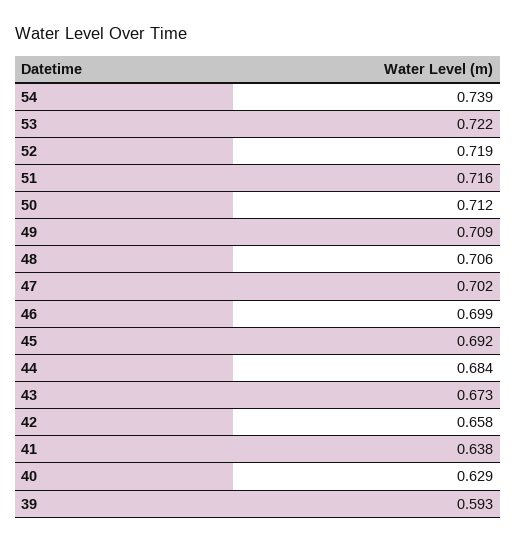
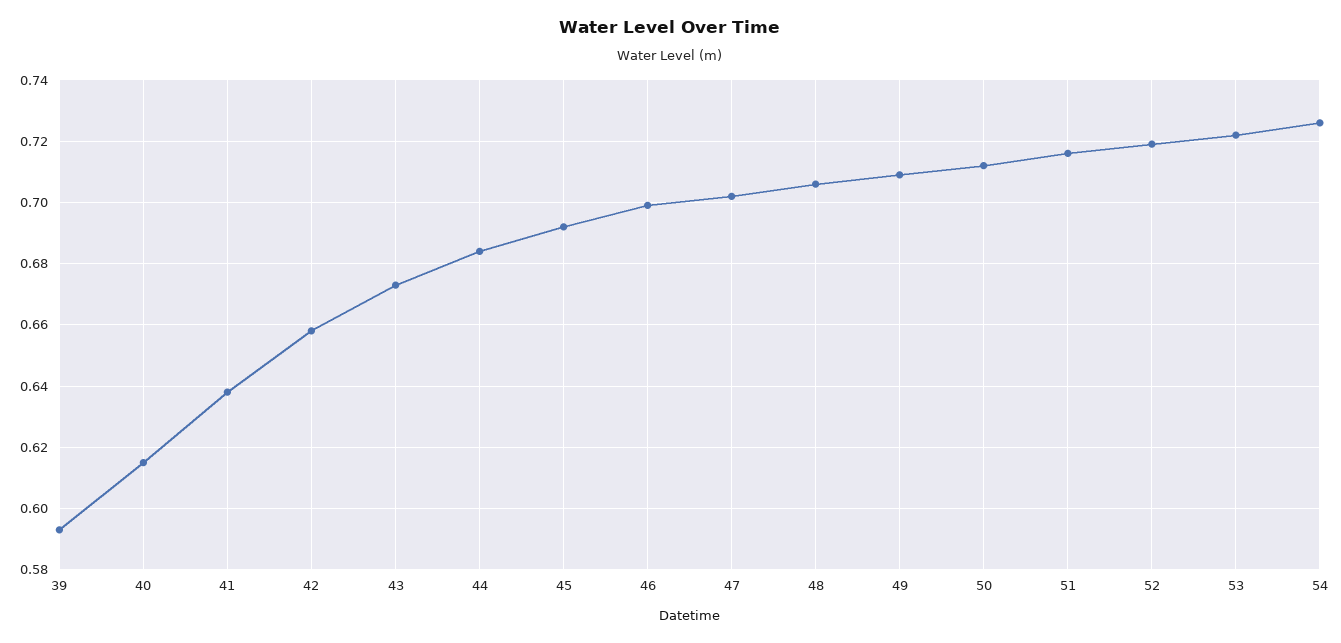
54: 0.739 -> 0.725
40: 0.629 -> 0.615

